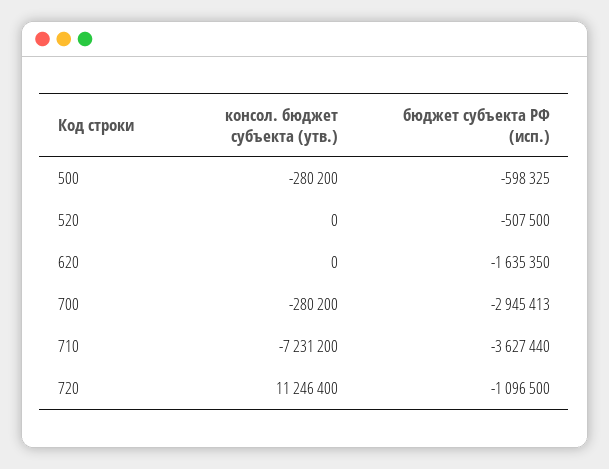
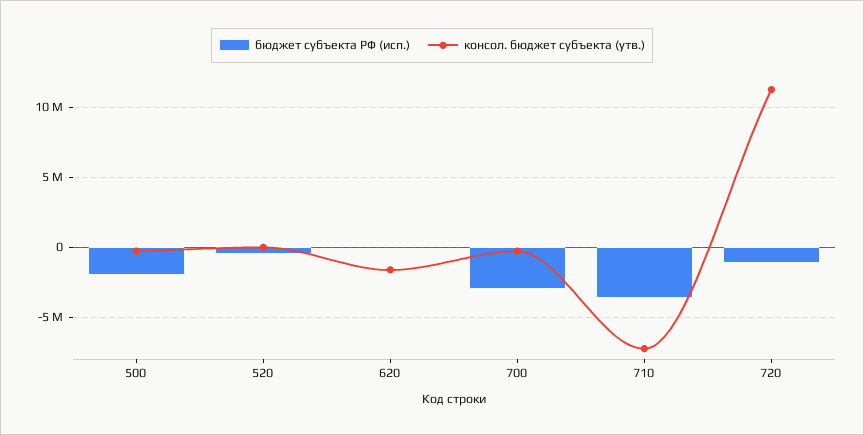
бюджет субъекта РФ (исп.), 500: -598325 -> -2000000
консол. бюджет субъекта (утв.), 620: 0 -> -1500000
бюджет субъекта РФ (исп.), 620: -1635350 -> 0

